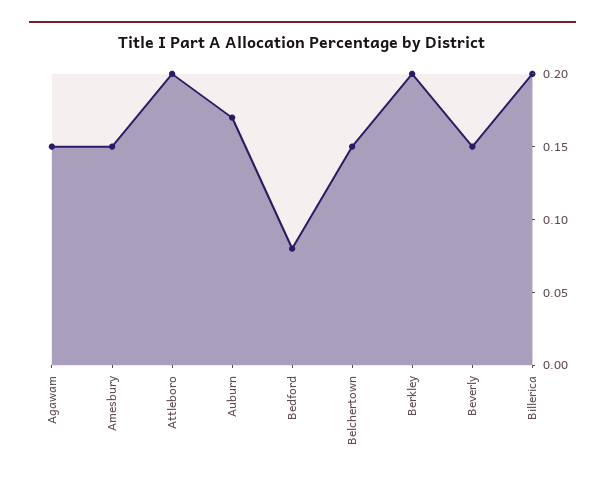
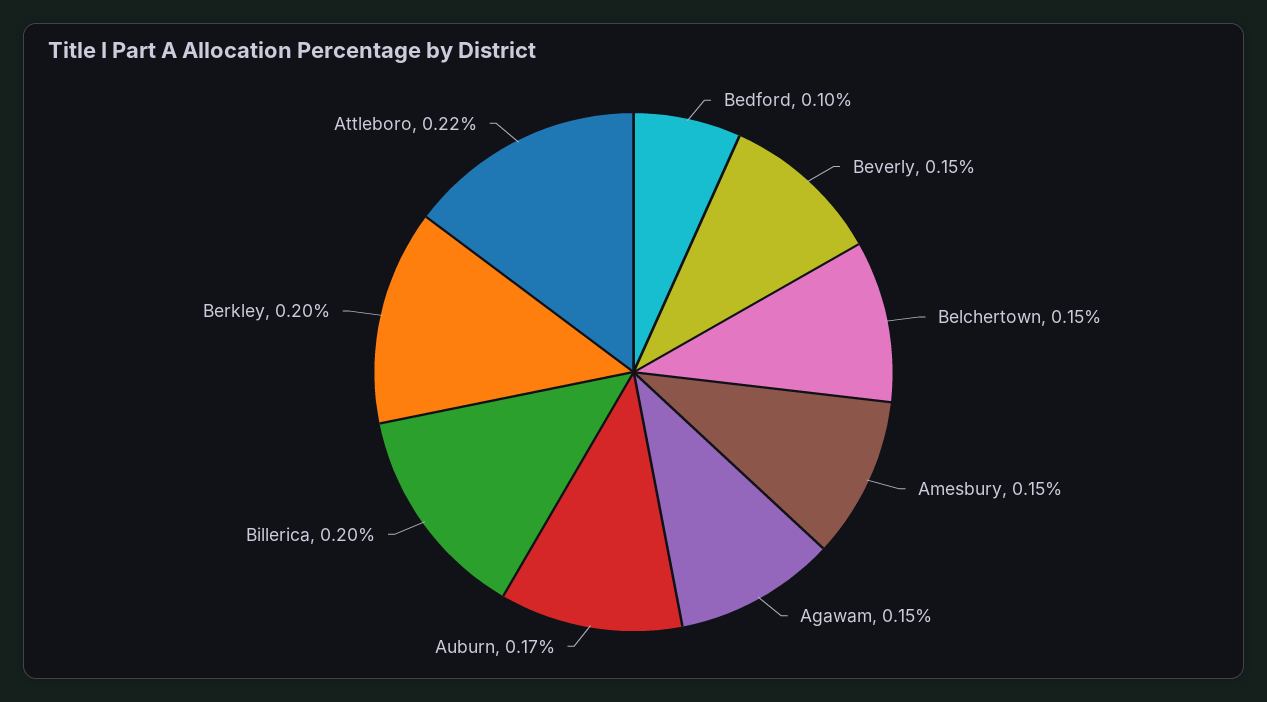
Attleboro: 0.2 -> 0.22
Bedford: 0.08 -> 0.1

